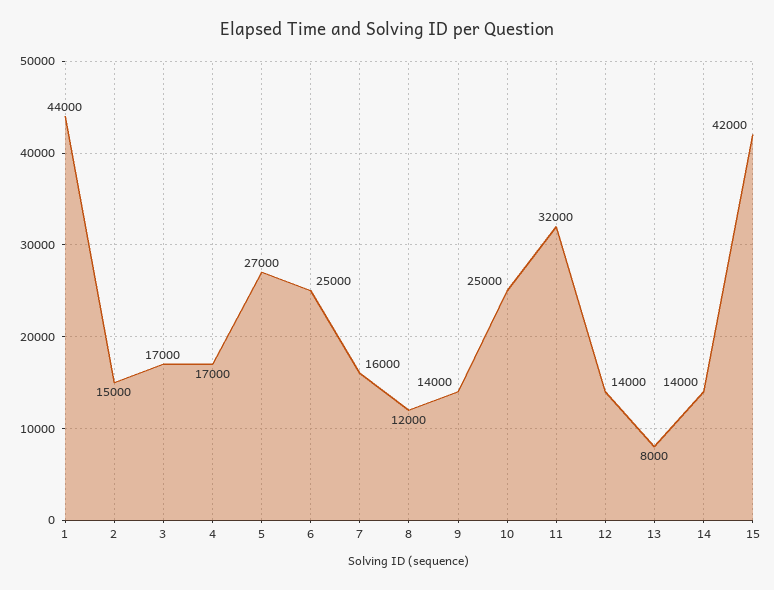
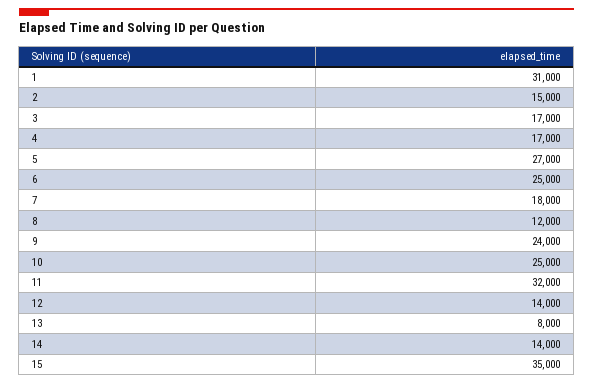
1: 44000 -> 31000
7: 16000 -> 18000
9: 14000 -> 24000
15: 42000 -> 35000

